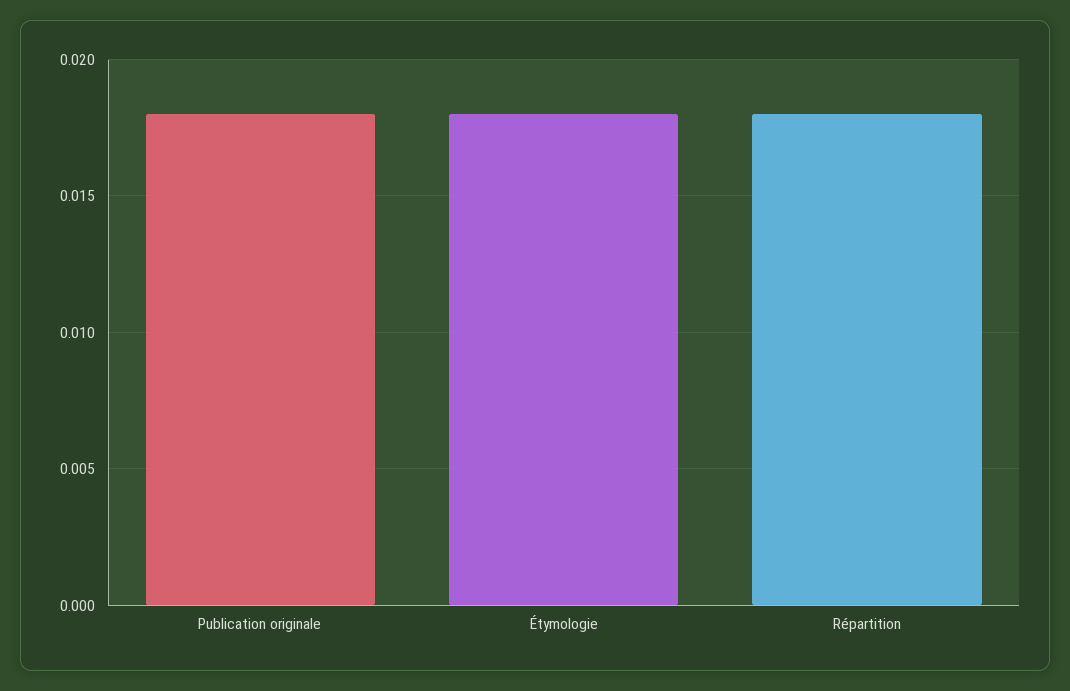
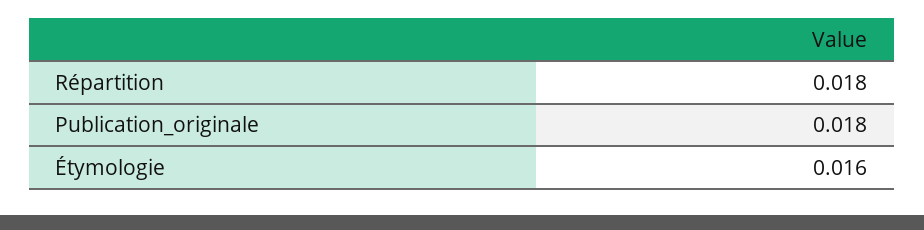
Étymologie: 0.018 -> 0.016

